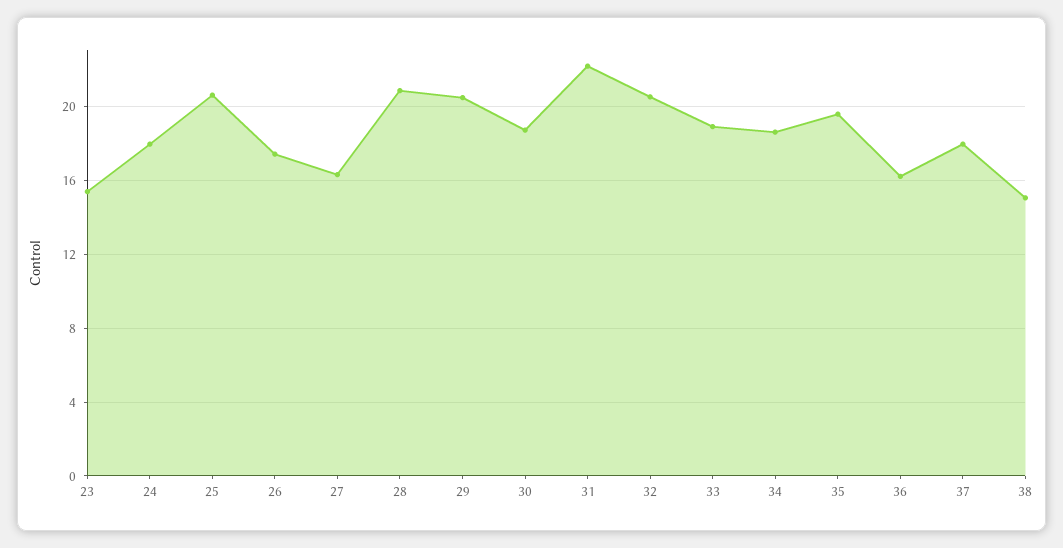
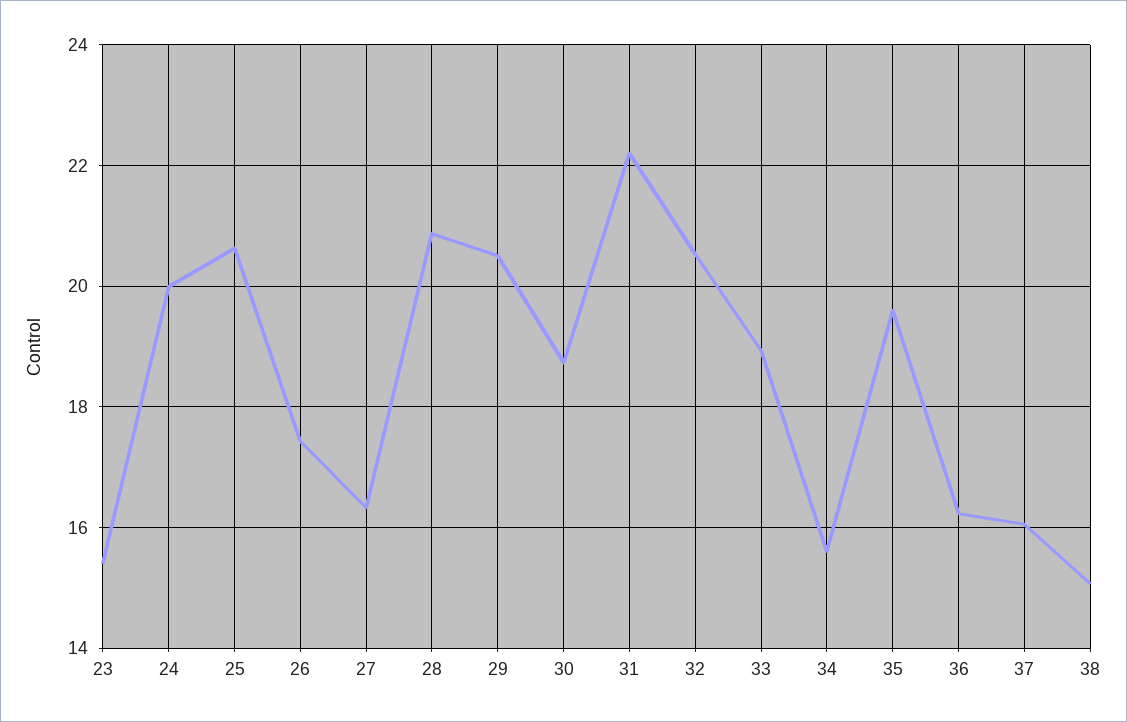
24: 18 -> 20
34: 18.5 -> 15.6
37: 18 -> 16

